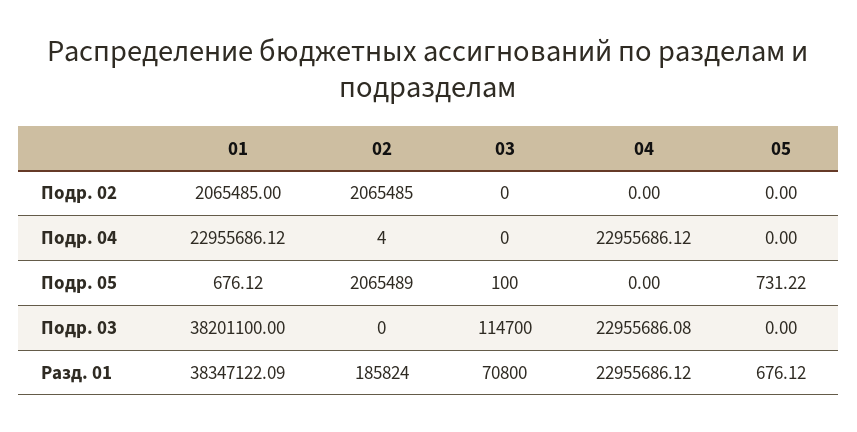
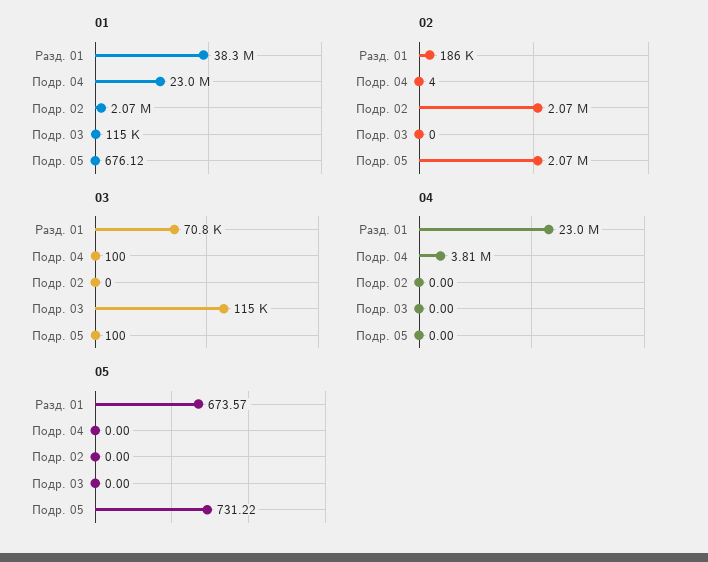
03, Подр. 04: 0 -> 100
04, Подр. 04: 22955686.12 -> 3810000
01, Подр. 03: 38201100 -> 115000
04, Подр. 03: 22955686.08 -> 0
05, Разд. 01: 676.12 -> 673.57

